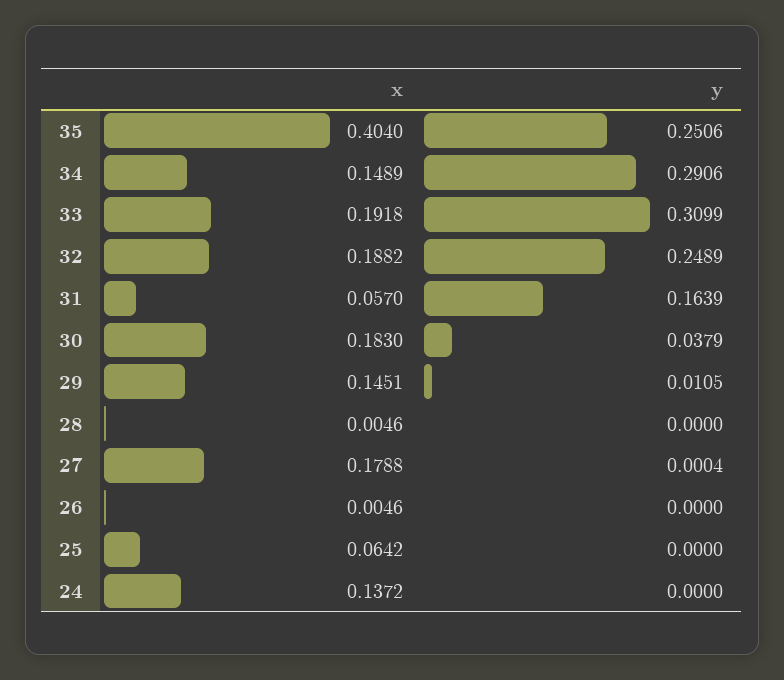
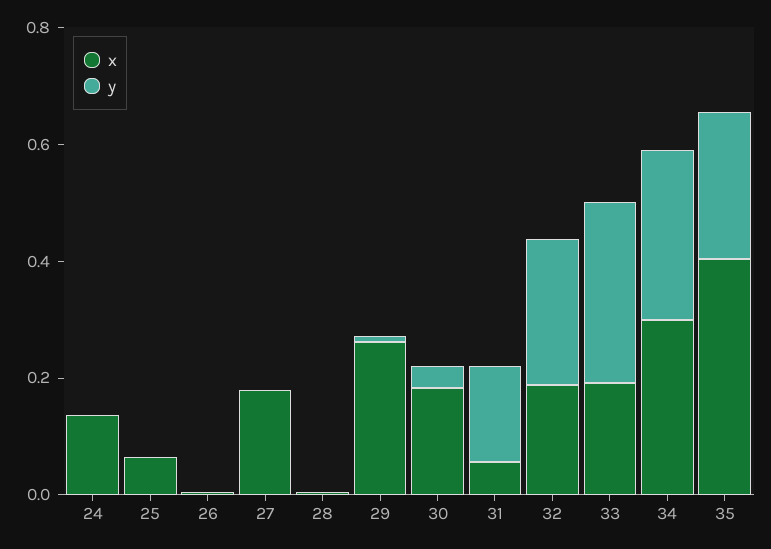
x, 34: 0.1489 -> 0.3
x, 29: 0.1451 -> 0.25

